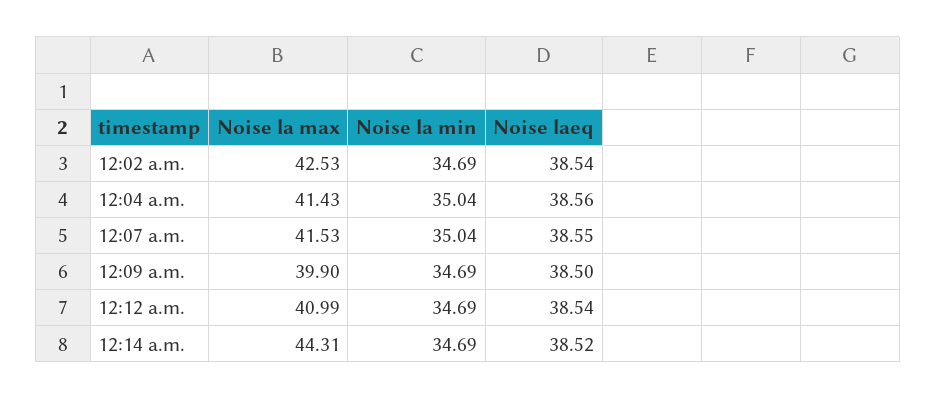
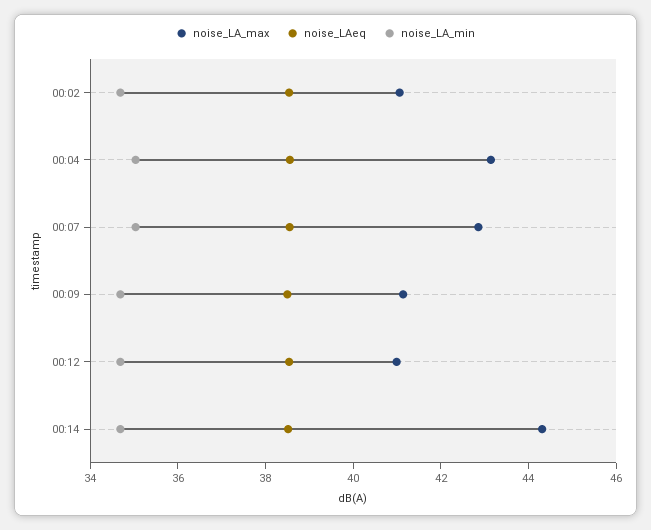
Noise la max, 12:02 a.m.: 42.53 -> 41
Noise la max, 12:04 a.m.: 41.43 -> 43
Noise la max, 12:07 a.m.: 41.53 -> 43
Noise la max, 12:09 a.m.: 39.9 -> 41

